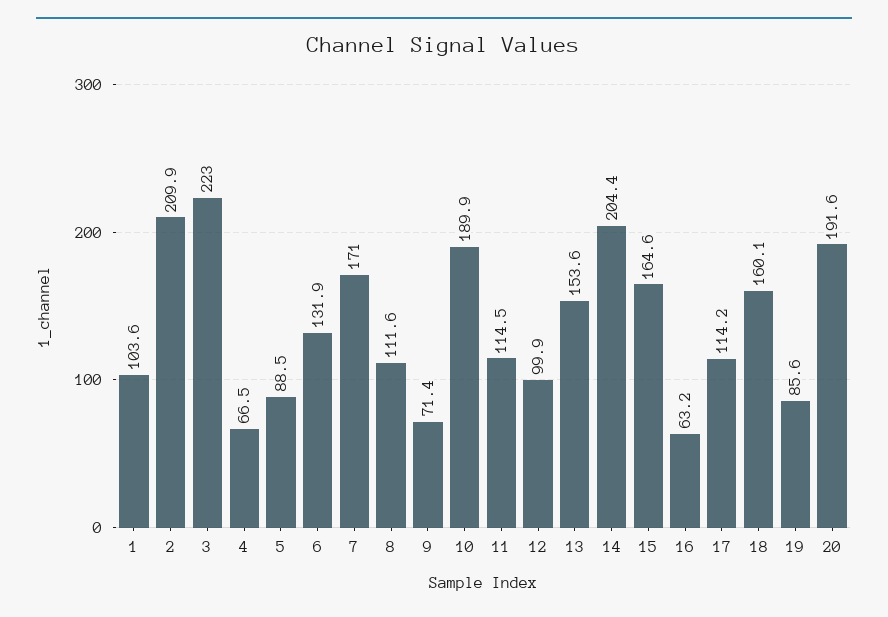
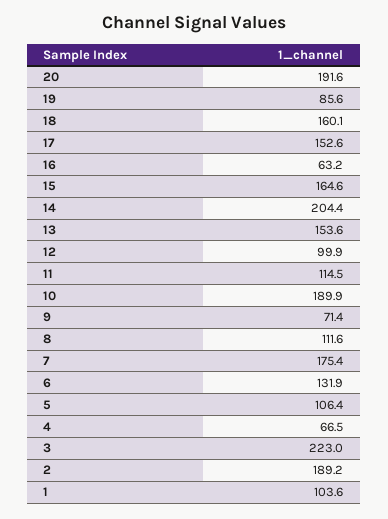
2: 209.9 -> 189.2
5: 88.5 -> 106.4
7: 171 -> 175.4
17: 114.2 -> 152.6

